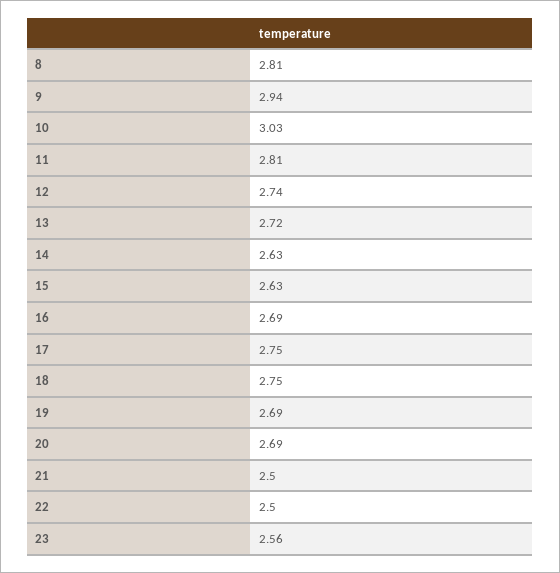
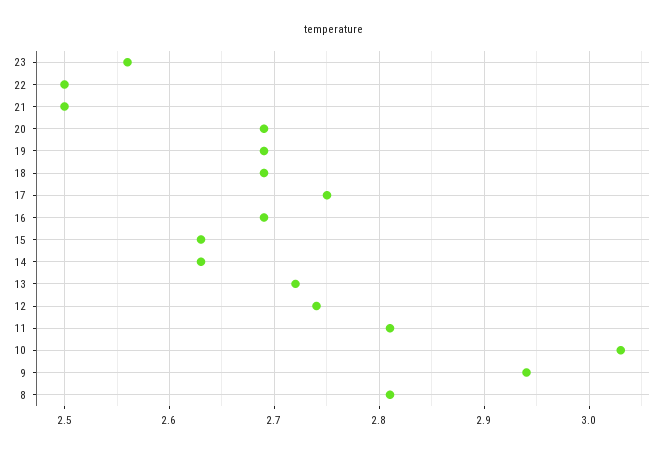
18: 2.75 -> 2.69

